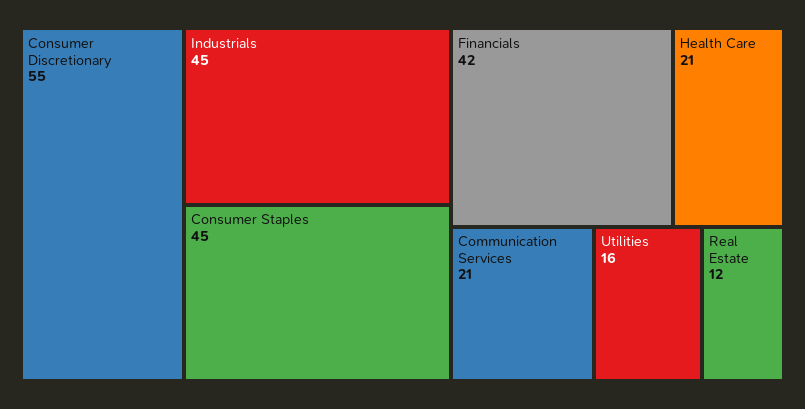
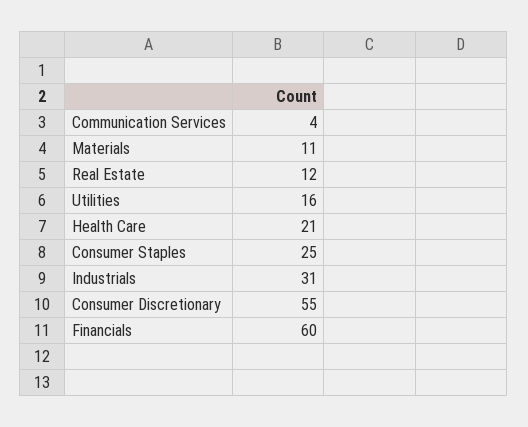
Industrials: 45 -> 31
Consumer Staples: 45 -> 25
Financials: 42 -> 60
Communication Services: 21 -> 4
Materials: none -> 11

